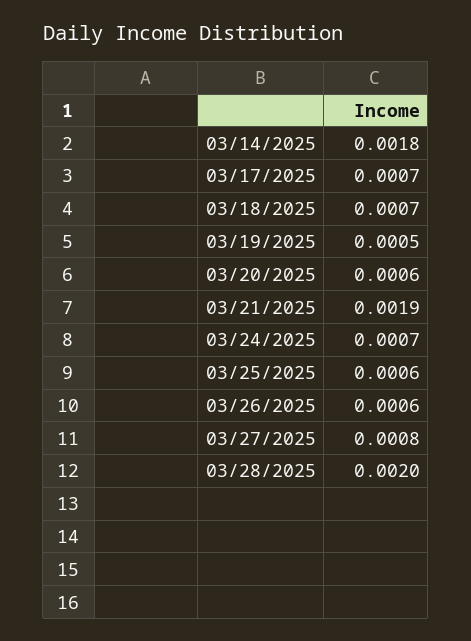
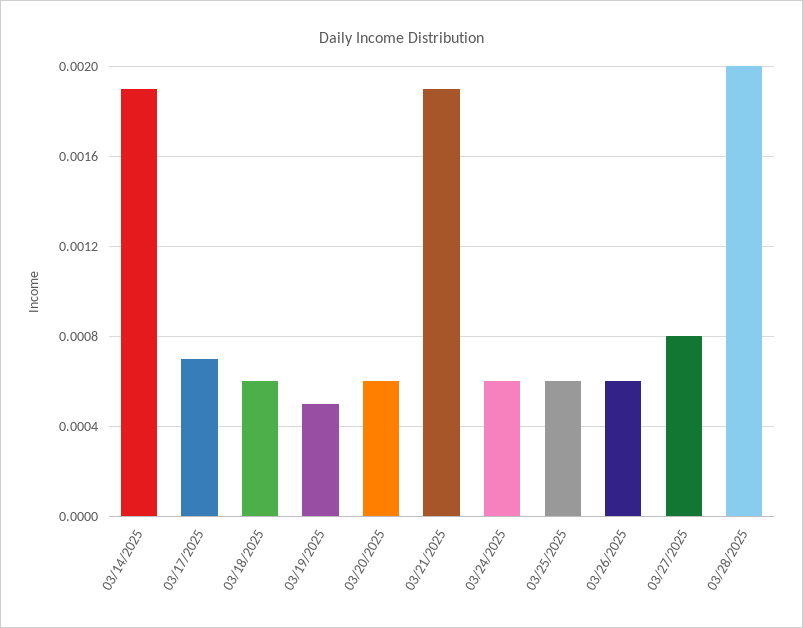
03/14/2025: 0.0018 -> 0.0019
03/18/2025: 0.0007 -> 0.0006
03/24/2025: 0.0007 -> 0.0006

